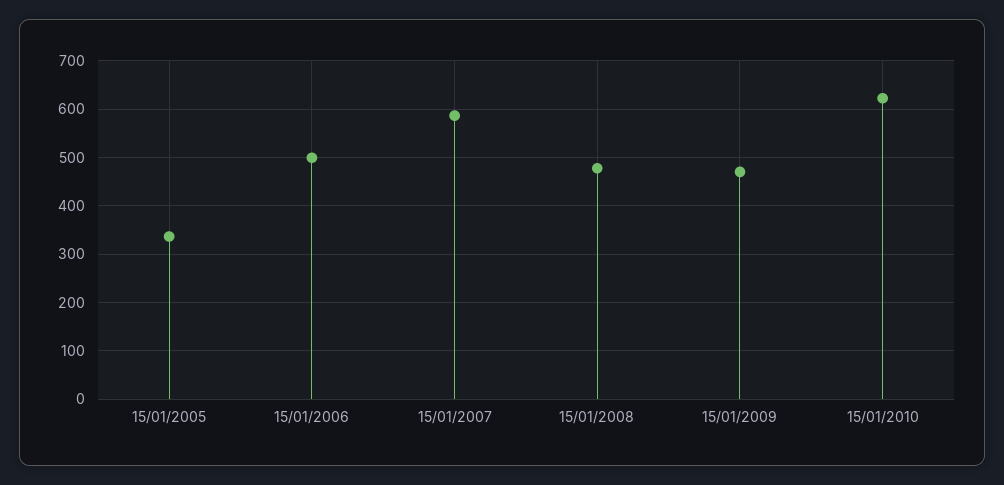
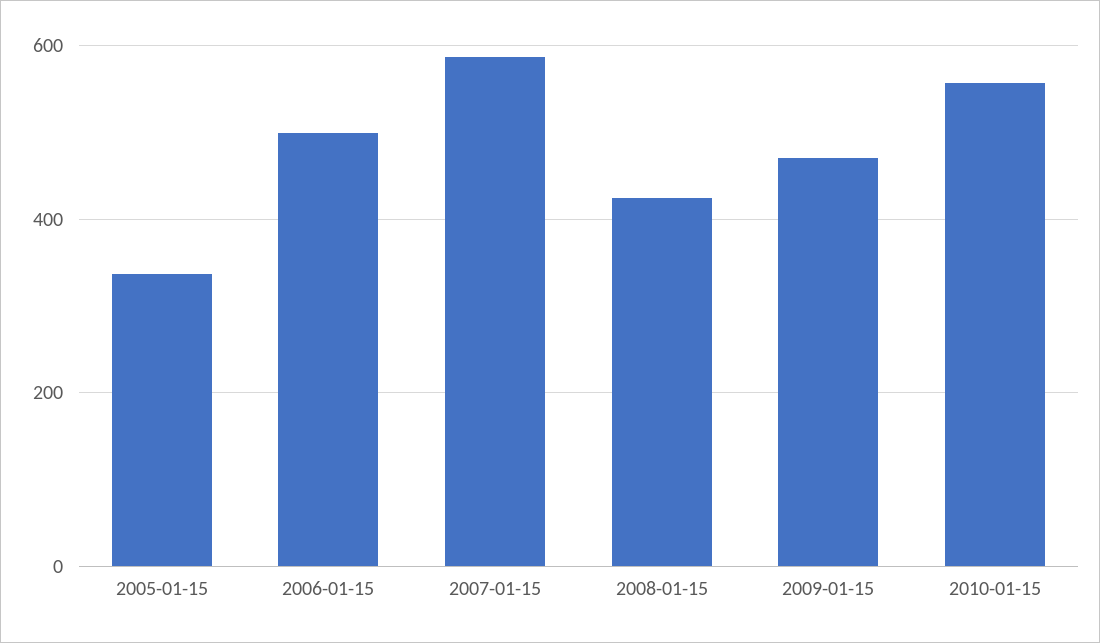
15/01/2008: 480 -> 420
15/01/2010: 620 -> 560

